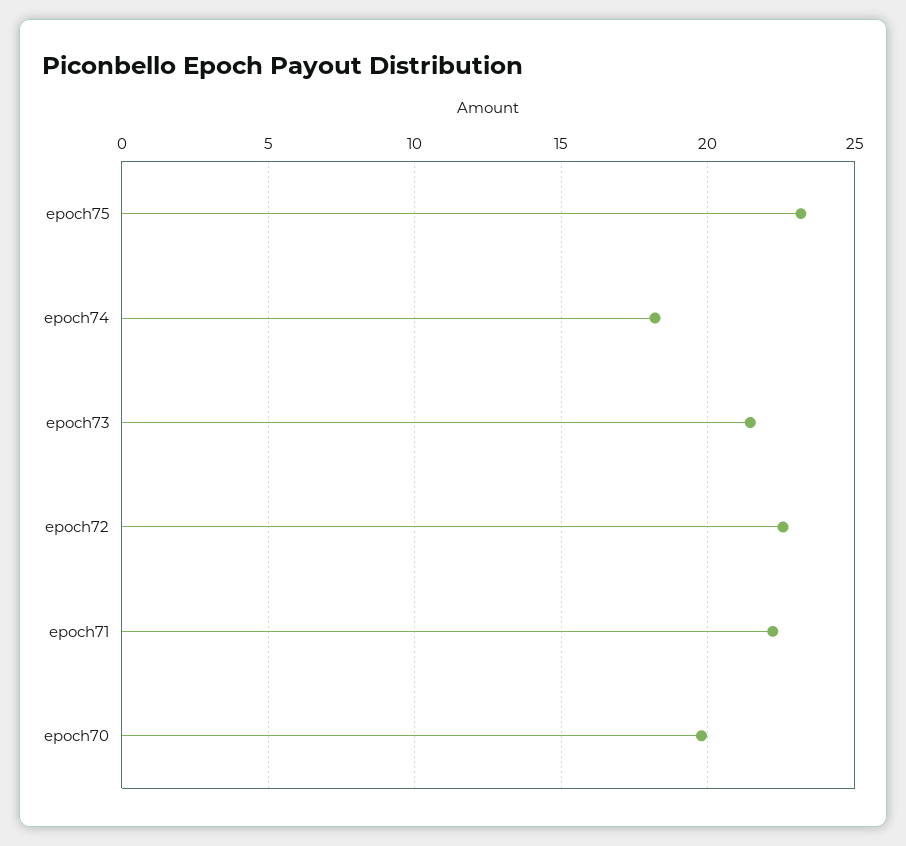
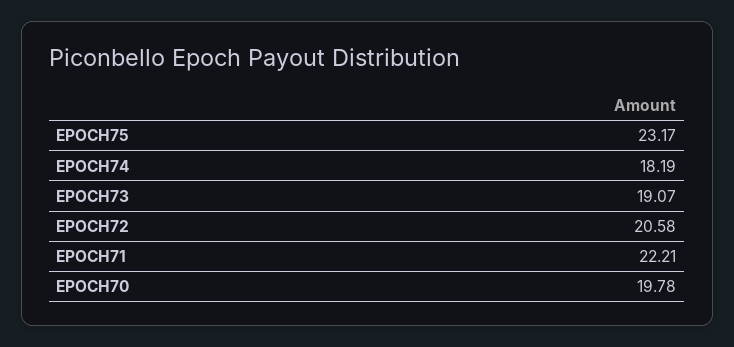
epoch73: 21.5 -> 19.07
epoch72: 22.5 -> 20.58

